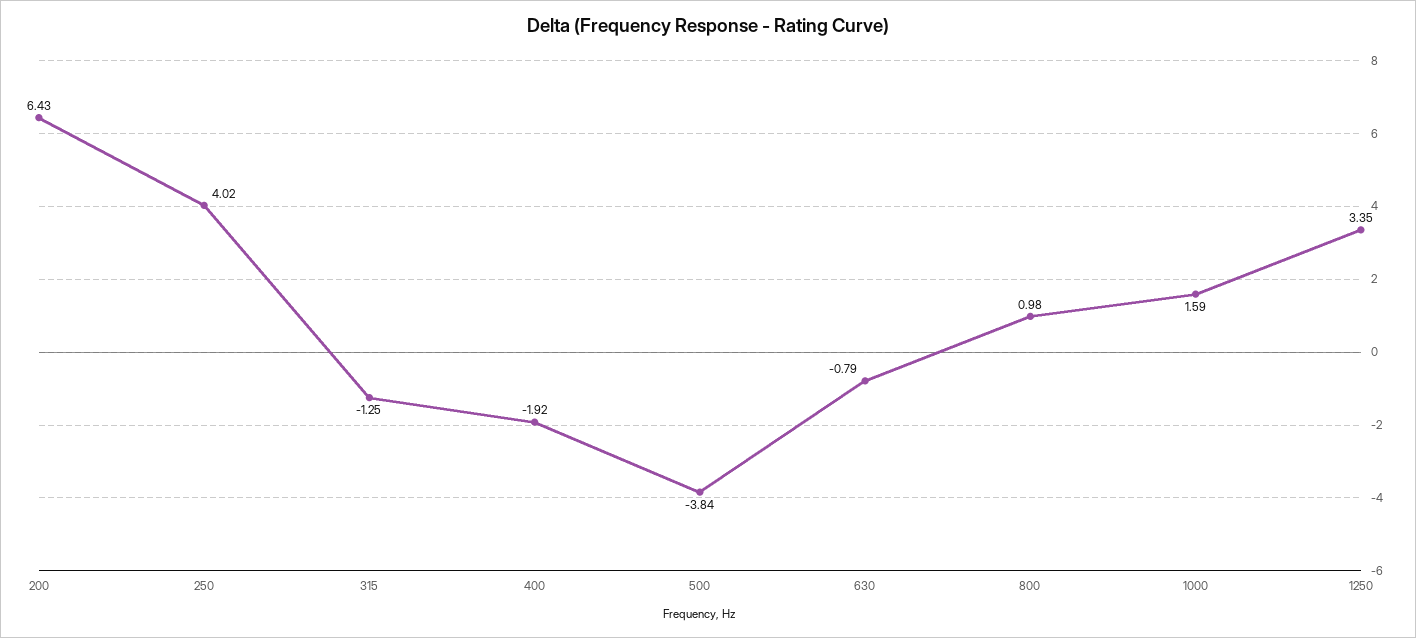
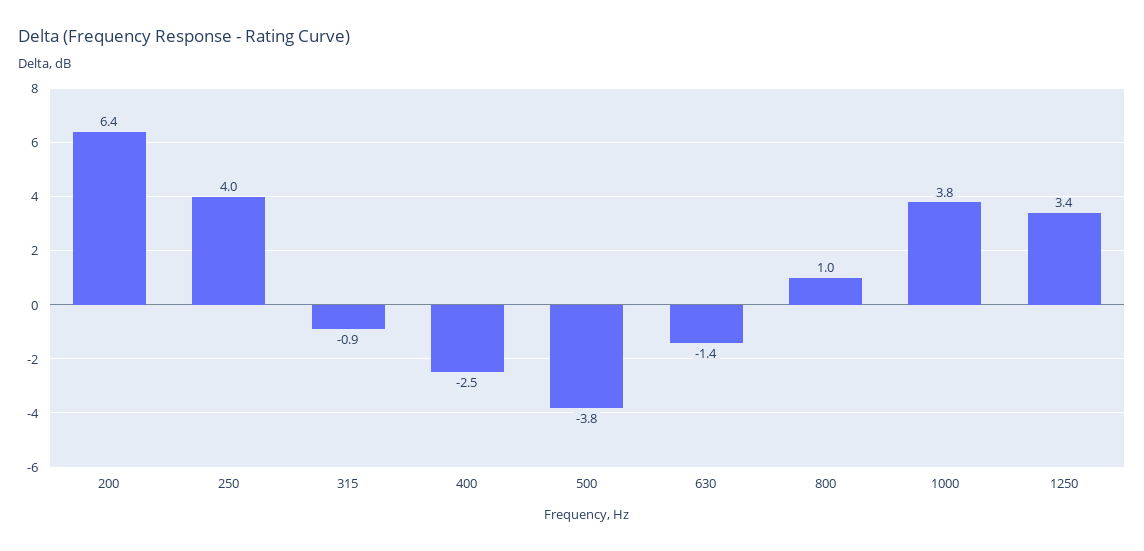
315: -1.25 -> -0.9
400: -1.92 -> -2.5
630: -0.79 -> -1.4
1000: 1.59 -> 3.8

